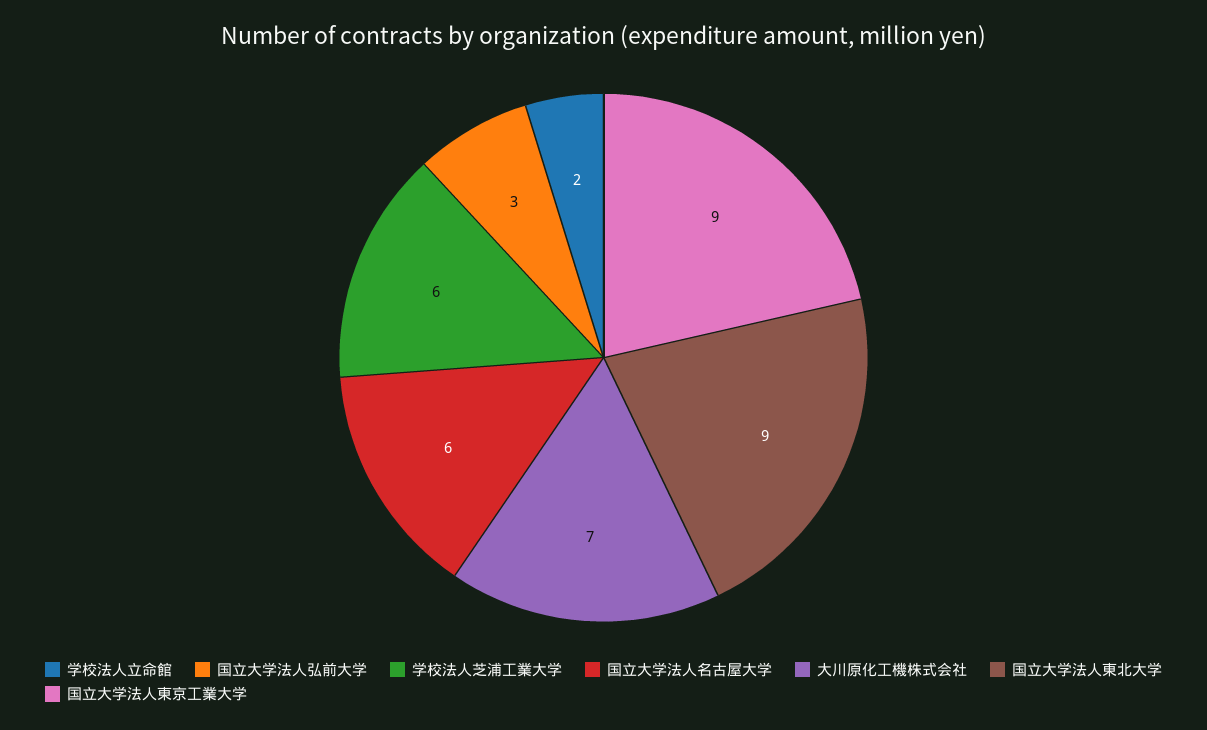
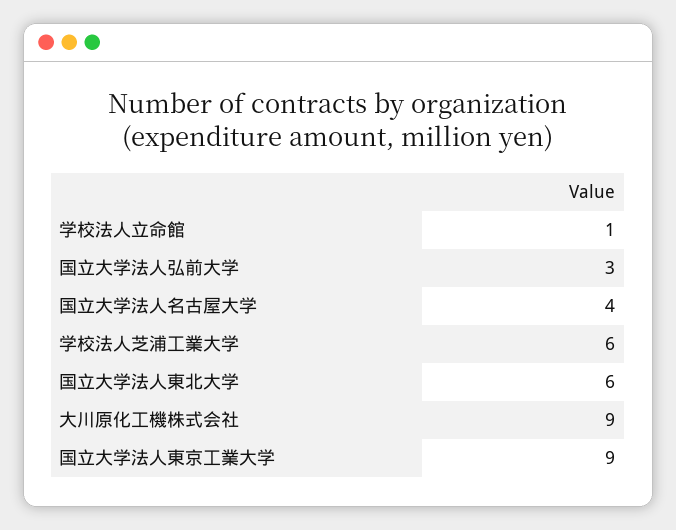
学校法人立命館: 2 -> 1
国立大学法人名古屋大学: 6 -> 4
大川原化工機株式会社: 7 -> 9
国立大学法人東北大学: 9 -> 6

